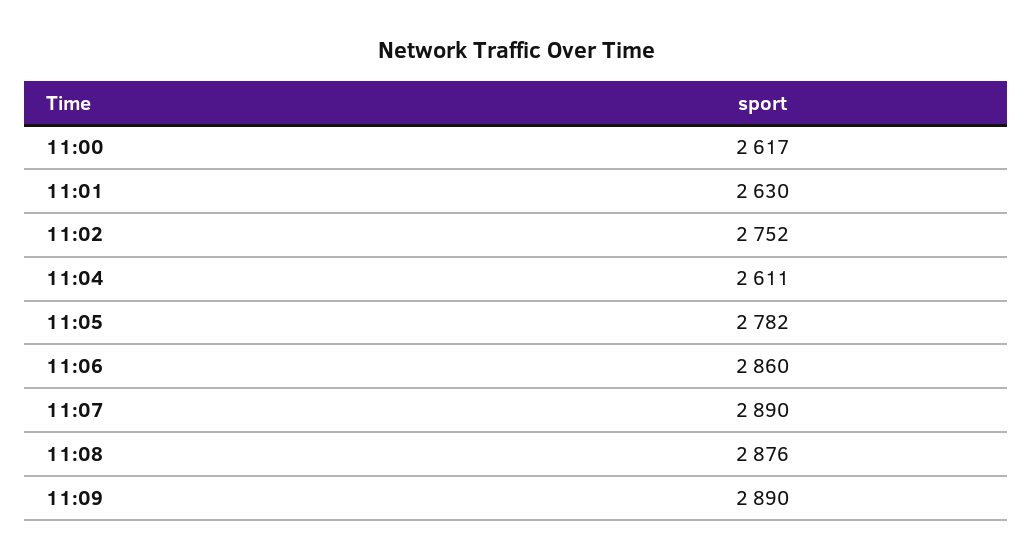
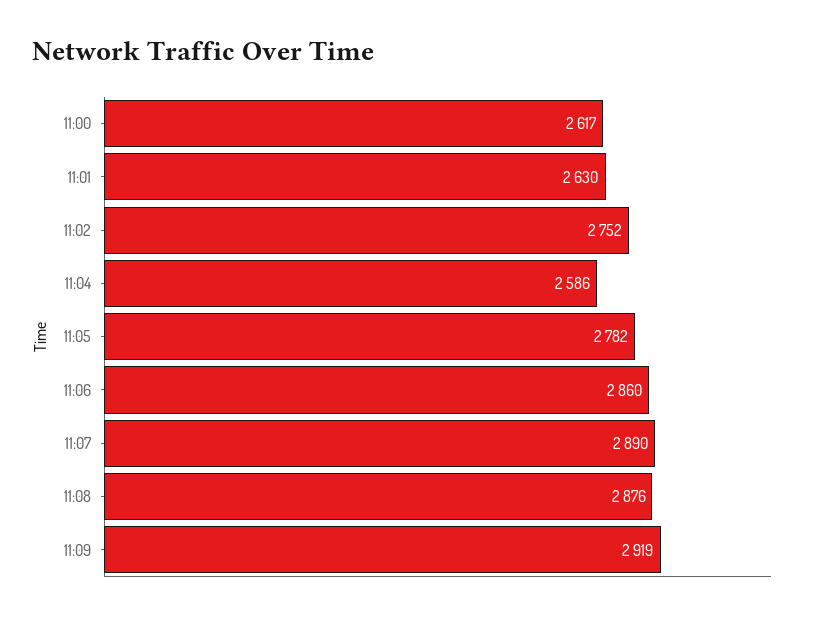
11:04: 2611 -> 2586
11:09: 2890 -> 2919

